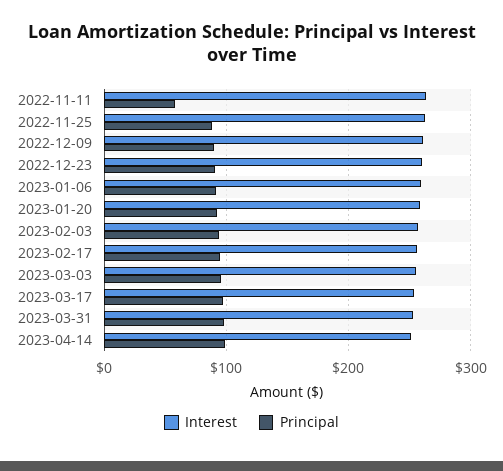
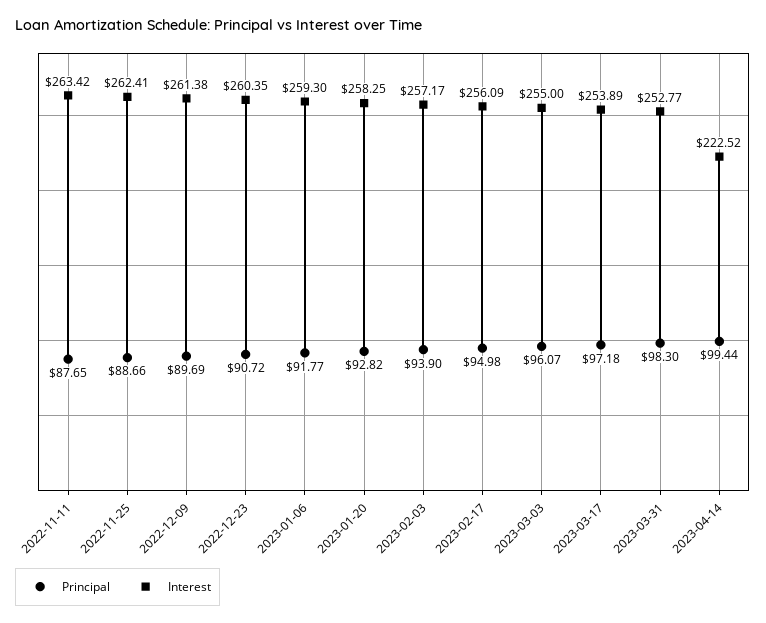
Principal, 2022-11-11: 60 -> 87.65
Interest, 2023-04-14: 250 -> 222.52

